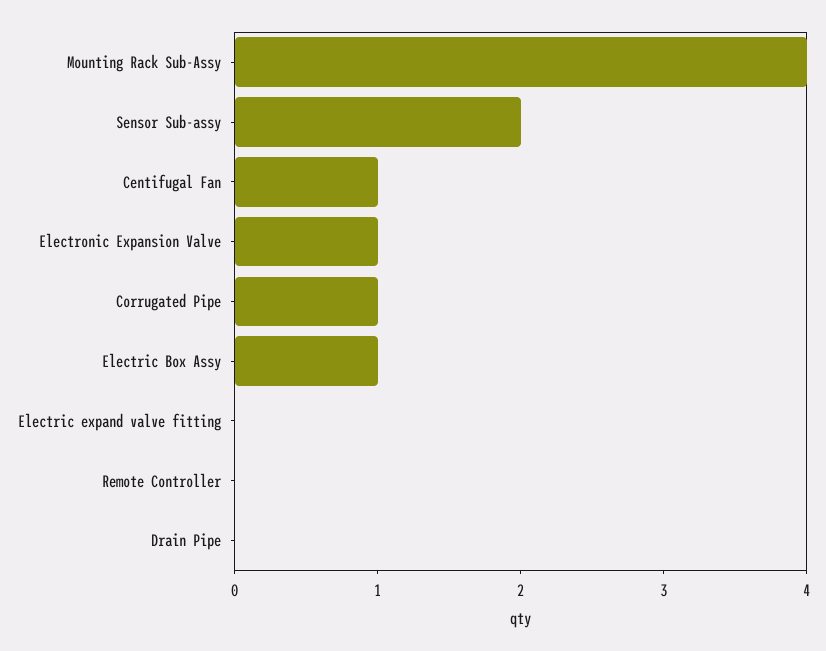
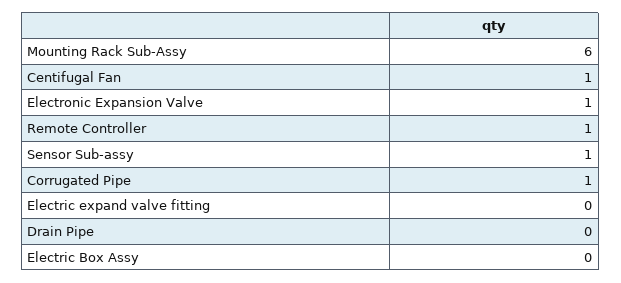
Mounting Rack Sub-Assy: 4 -> 6
Sensor Sub-assy: 2 -> 1
Electric Box Assy: 1 -> 0
Remote Controller: 0 -> 1

